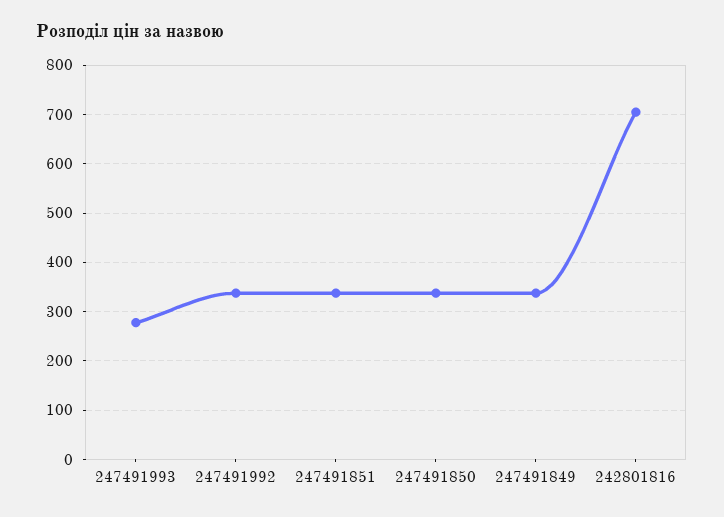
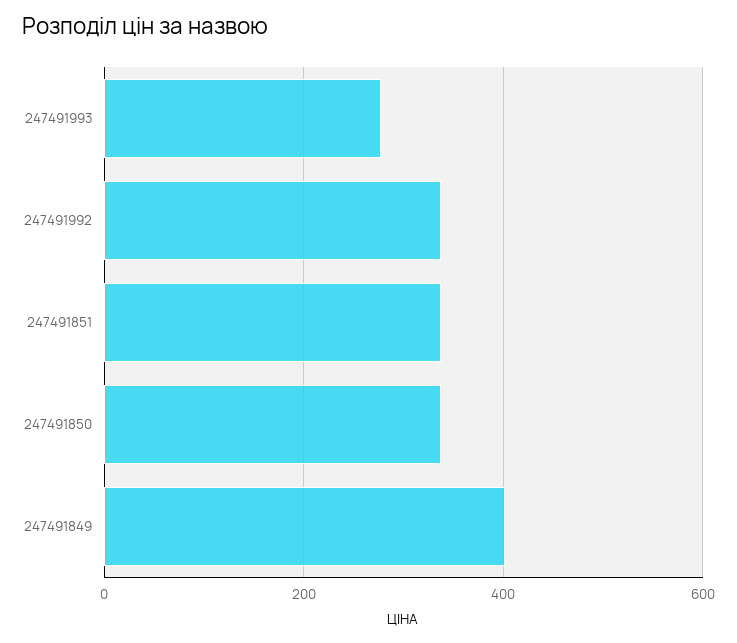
247491849: 340 -> 400
242801816: 700 -> none

